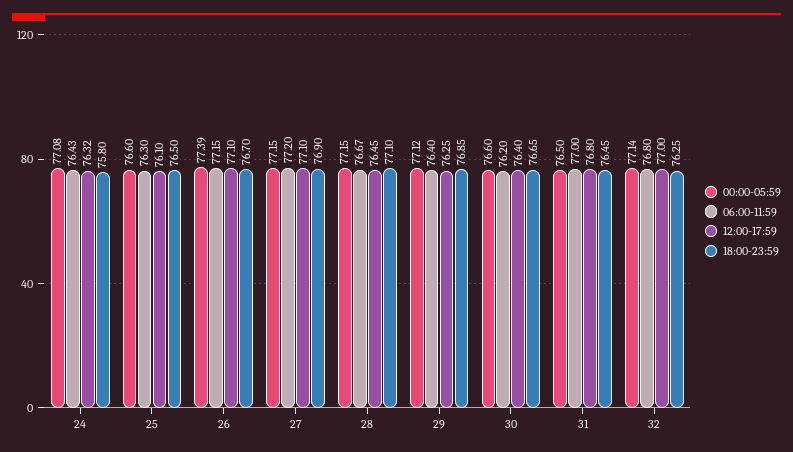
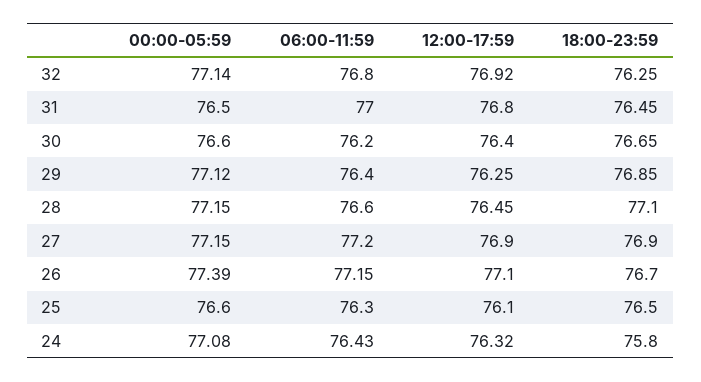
12:00-17:59, 27: 77.1 -> 76.9
06:00-11:59, 28: 76.67 -> 76.6
12:00-17:59, 32: 77 -> 76.92

